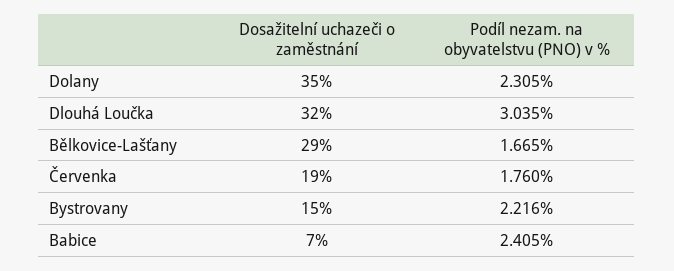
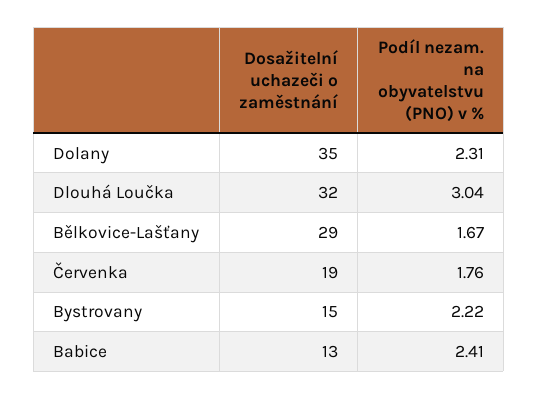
Dosažitelní uchazeči o zaměstnání, Babice: 7 -> 13

